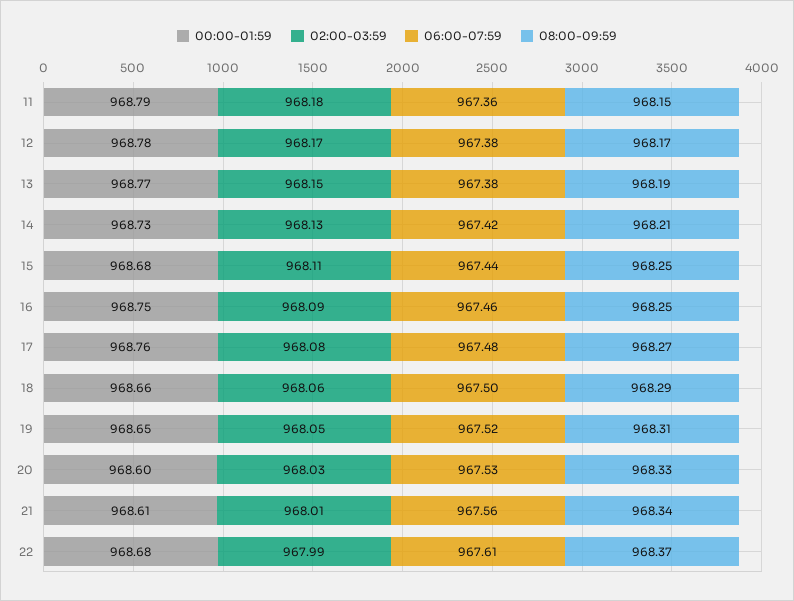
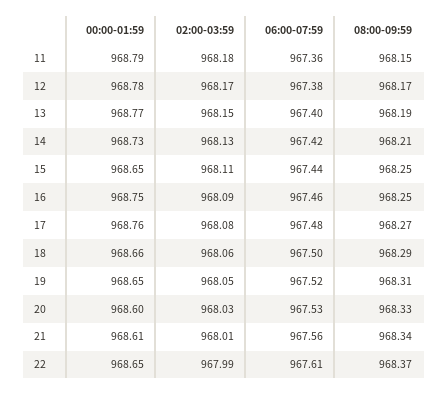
06:00-07:59, 13: 967.38 -> 967.4
00:00-01:59, 15: 968.68 -> 968.65
00:00-01:59, 22: 968.68 -> 968.65

